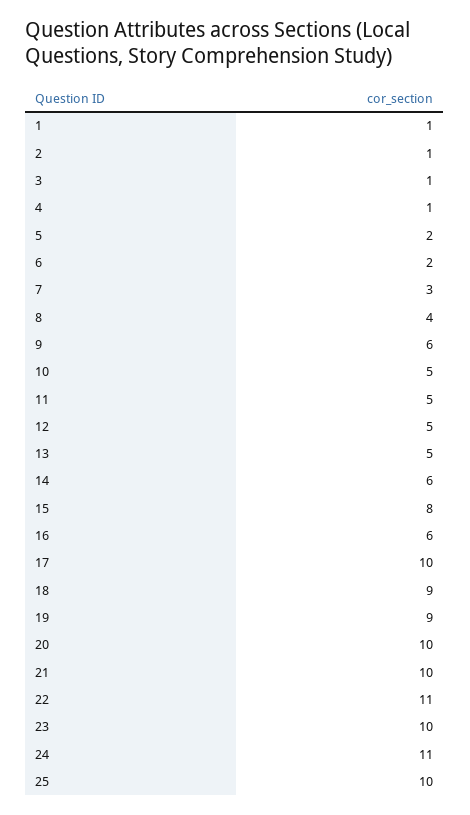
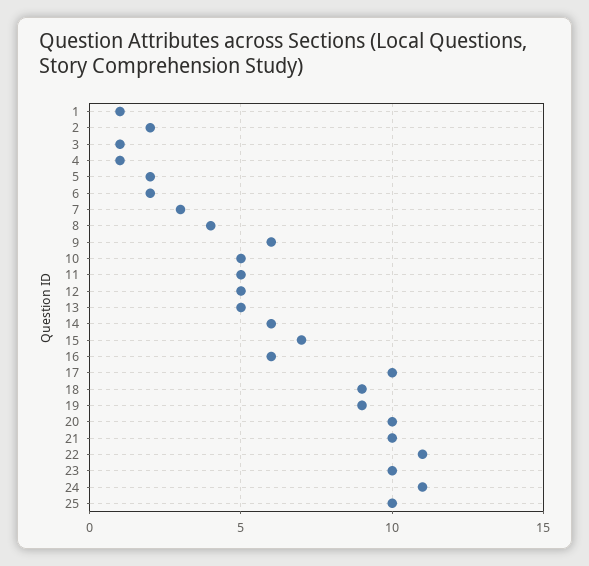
2: 1 -> 2
15: 8 -> 7

